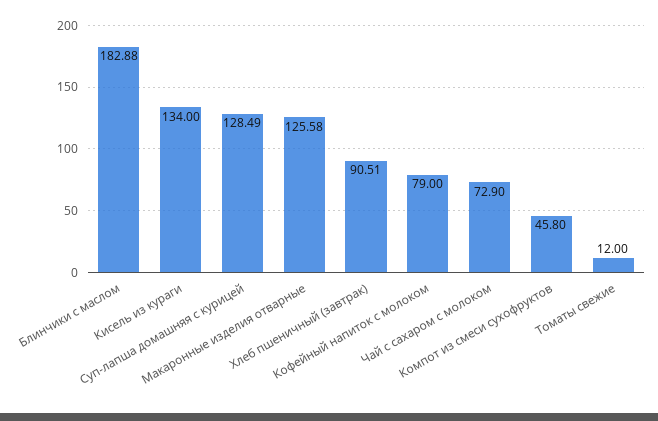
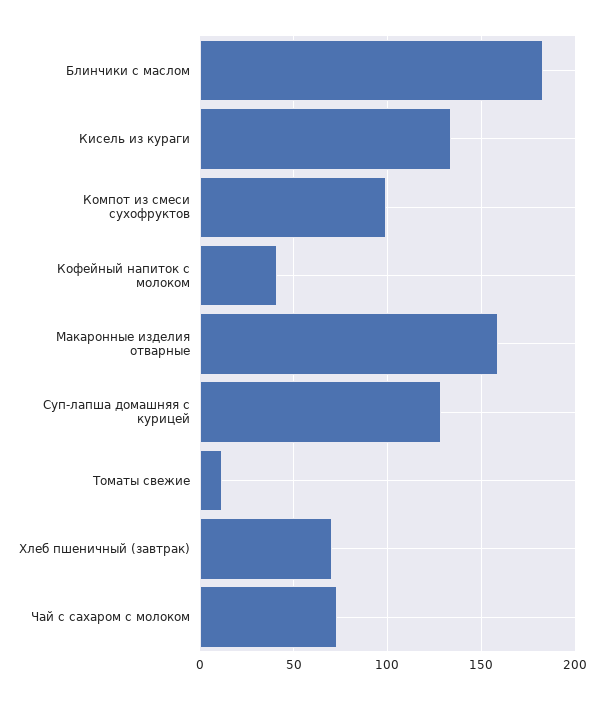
Макаронные изделия отварные: 125.58 -> 160
Хлеб пшеничный (завтрак): 90.51 -> 70
Кофейный напиток с молоком: 79 -> 40
Компот из смеси сухофруктов: 45.8 -> 100

